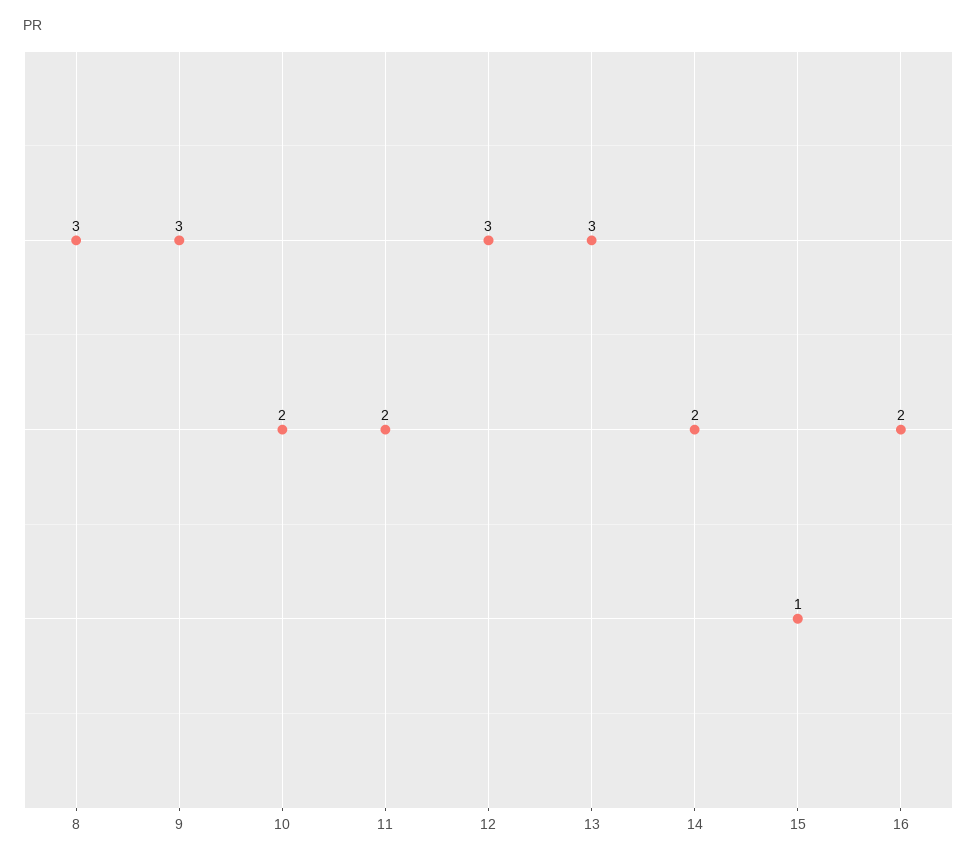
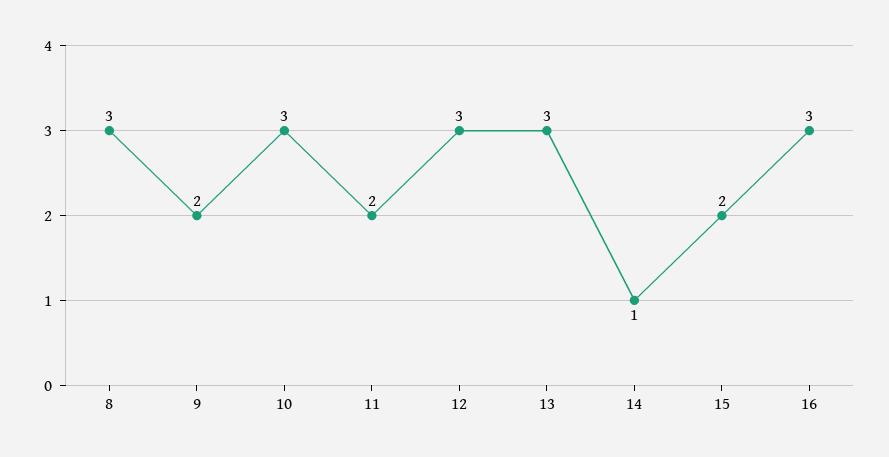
9: 3 -> 2
10: 2 -> 3
14: 2 -> 1
15: 1 -> 2
16: 2 -> 3

